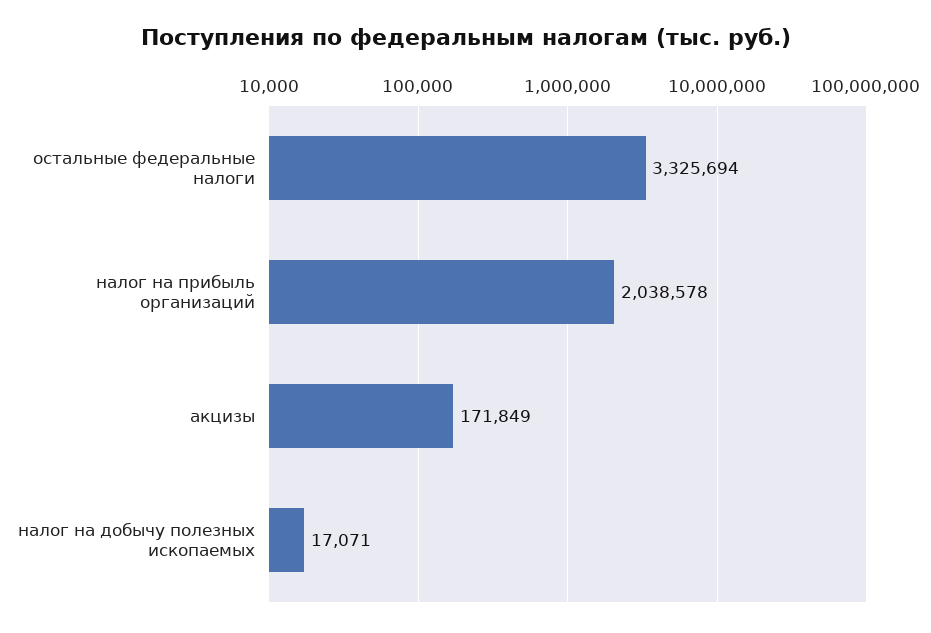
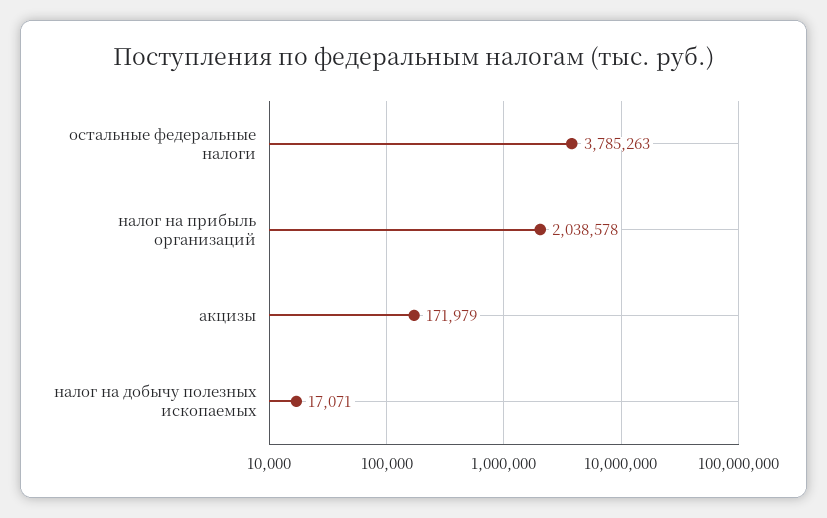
остальные федеральные налоги: 3325694 -> 3785263
акцизы: 171849 -> 171979

